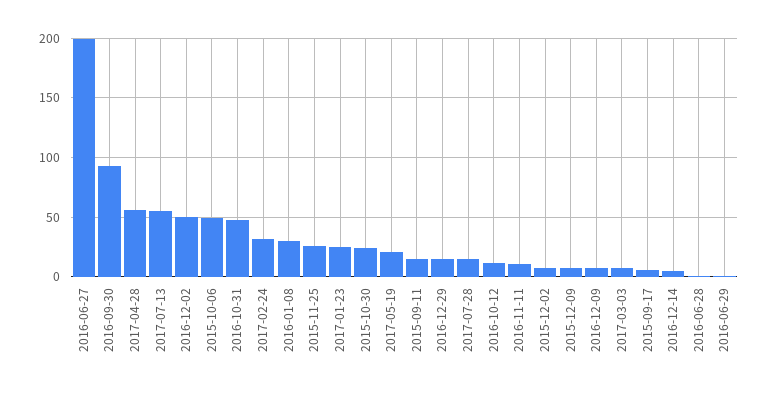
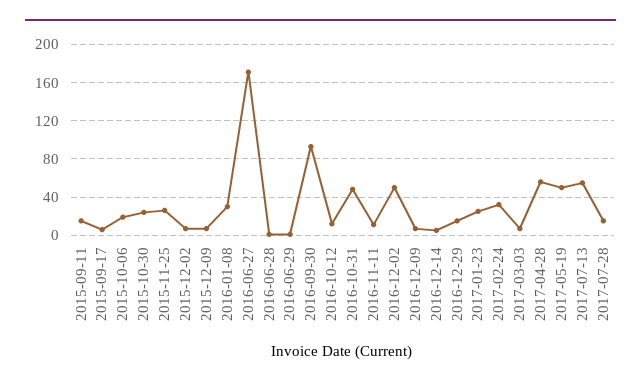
2016-06-27: 200 -> 170
2015-10-06: 50 -> 20
2017-05-19: 20 -> 50

